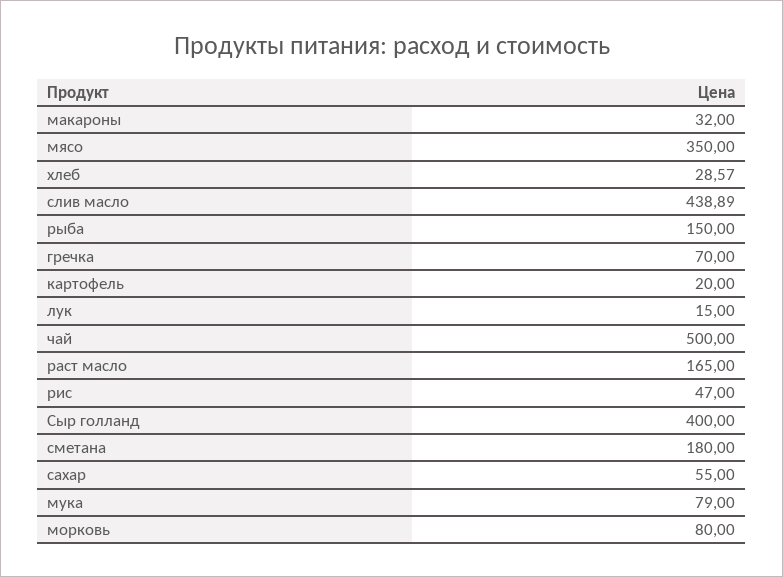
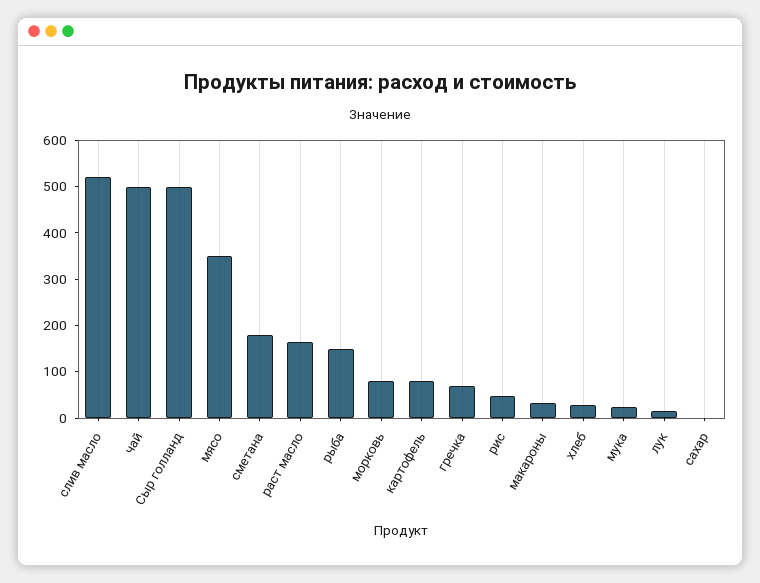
слив масло: 438.89 -> 520
картофель: 20 -> 80
Сыр голланд: 400 -> 500
сахар: 55 -> 0
мука: 79 -> 20

